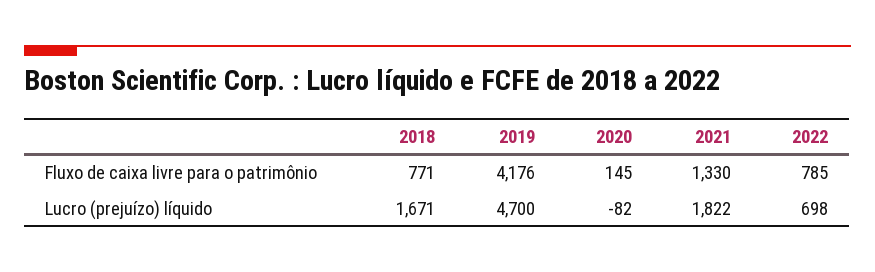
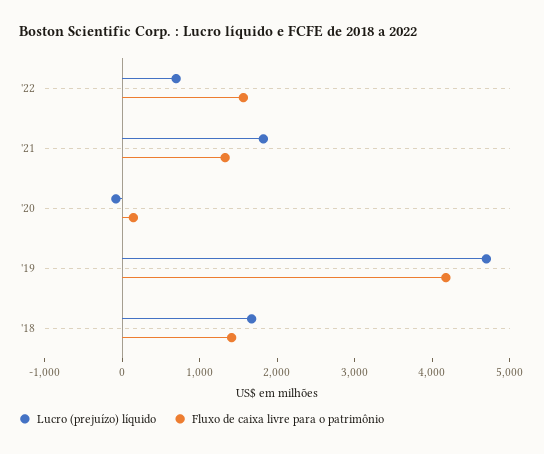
Fluxo de caixa livre para o patrimônio, 2018: 771 -> 1400
Fluxo de caixa livre para o patrimônio, 2022: 785 -> 1600

